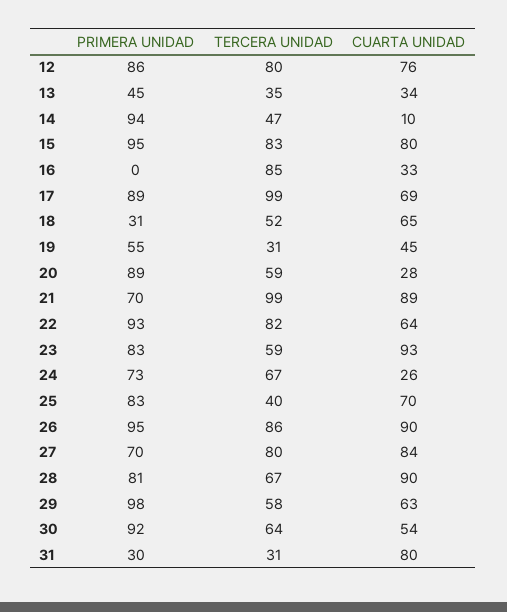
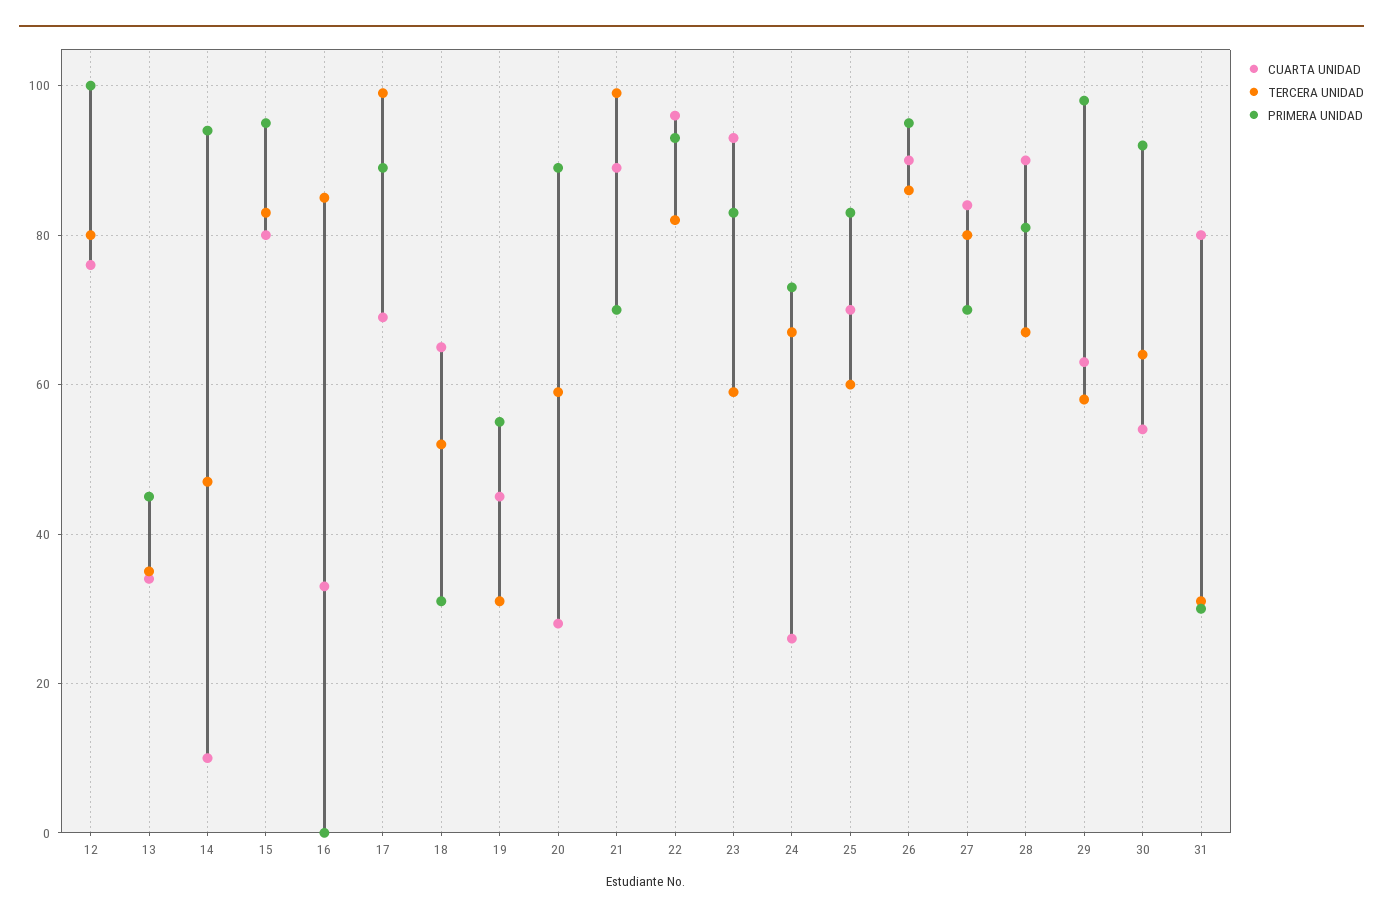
PRIMERA UNIDAD, 12: 86 -> 100
CUARTA UNIDAD, 22: 64 -> 95
TERCERA UNIDAD, 25: 40 -> 60

